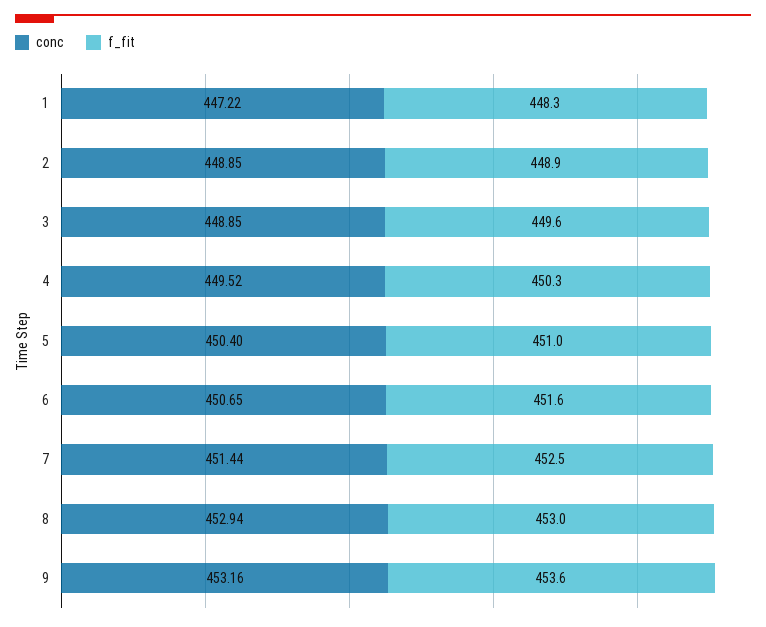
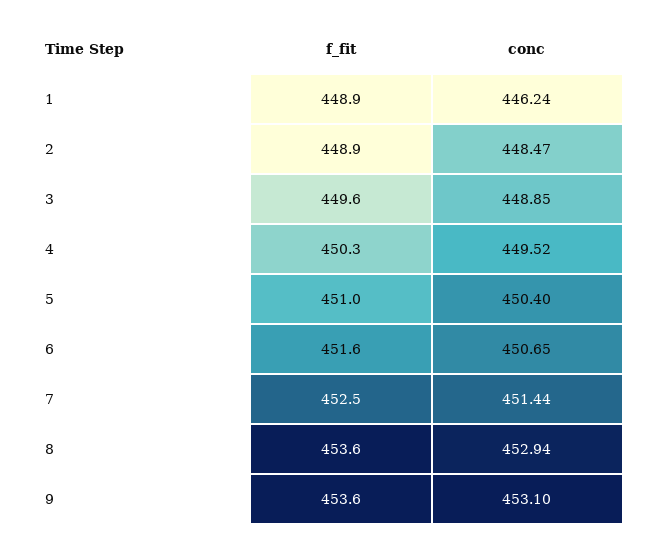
conc, 1: 447.22 -> 446.24
f_fit, 1: 448.3 -> 448.9
conc, 2: 448.85 -> 448.47
f_fit, 8: 453 -> 453.6
conc, 9: 453.16 -> 453.1

